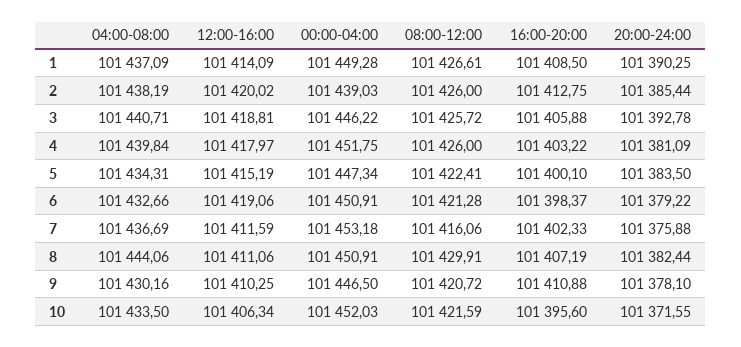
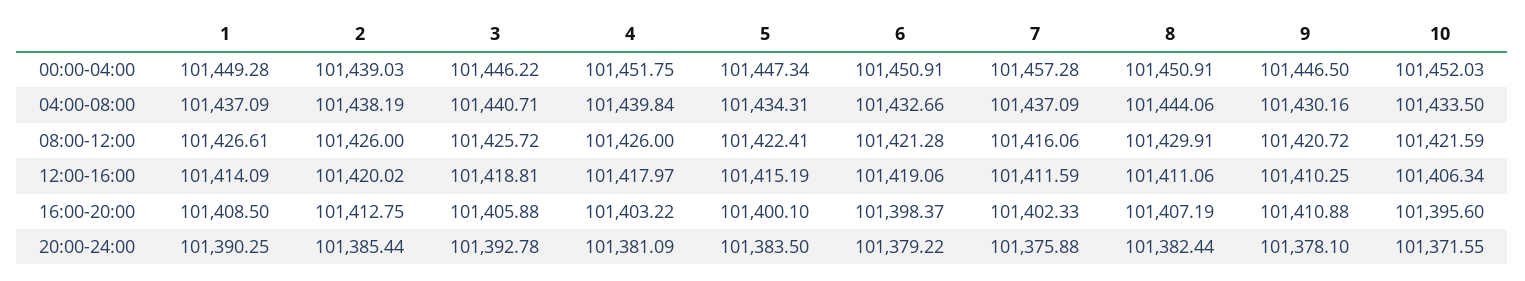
04:00-08:00, 7: 101436.69 -> 101437.09
00:00-04:00, 7: 101453.18 -> 101457.28

